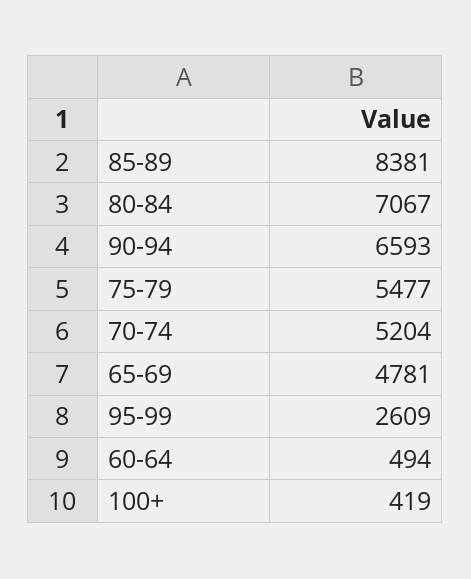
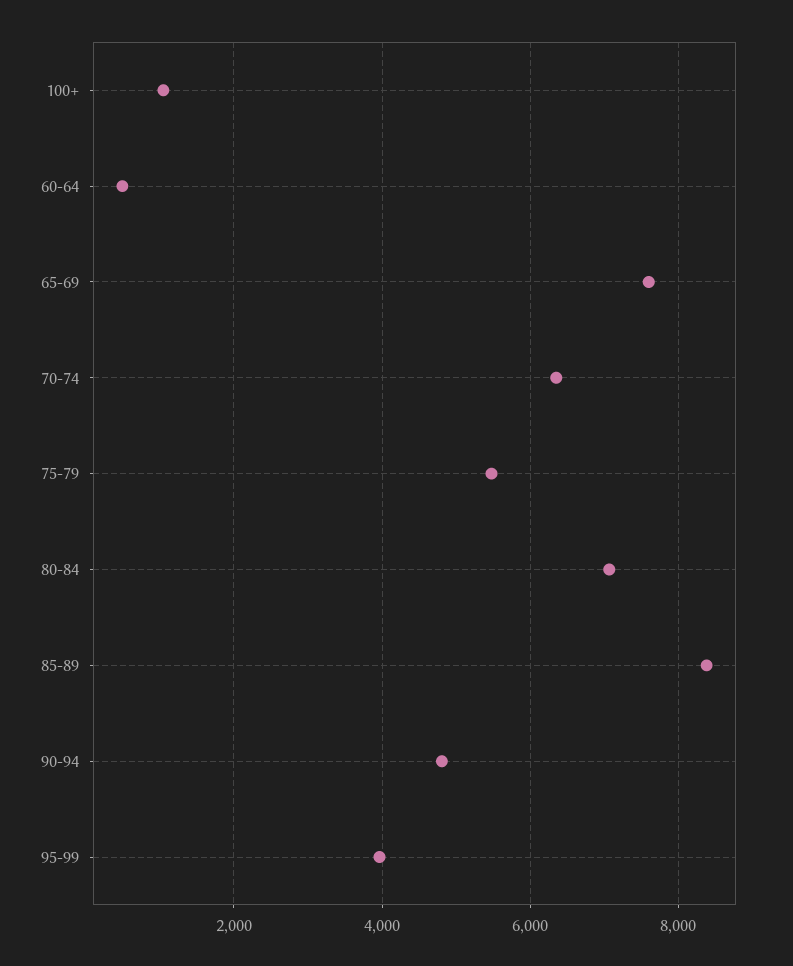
90-94: 6593 -> 4800
70-74: 5204 -> 6400
65-69: 4781 -> 7600
95-99: 2609 -> 4000
100+: 419 -> 1000

